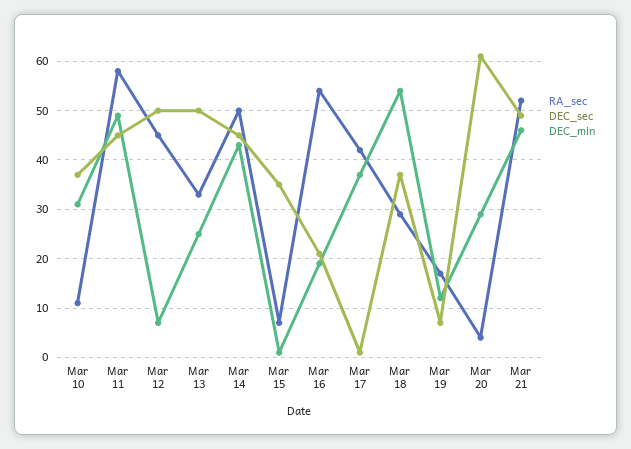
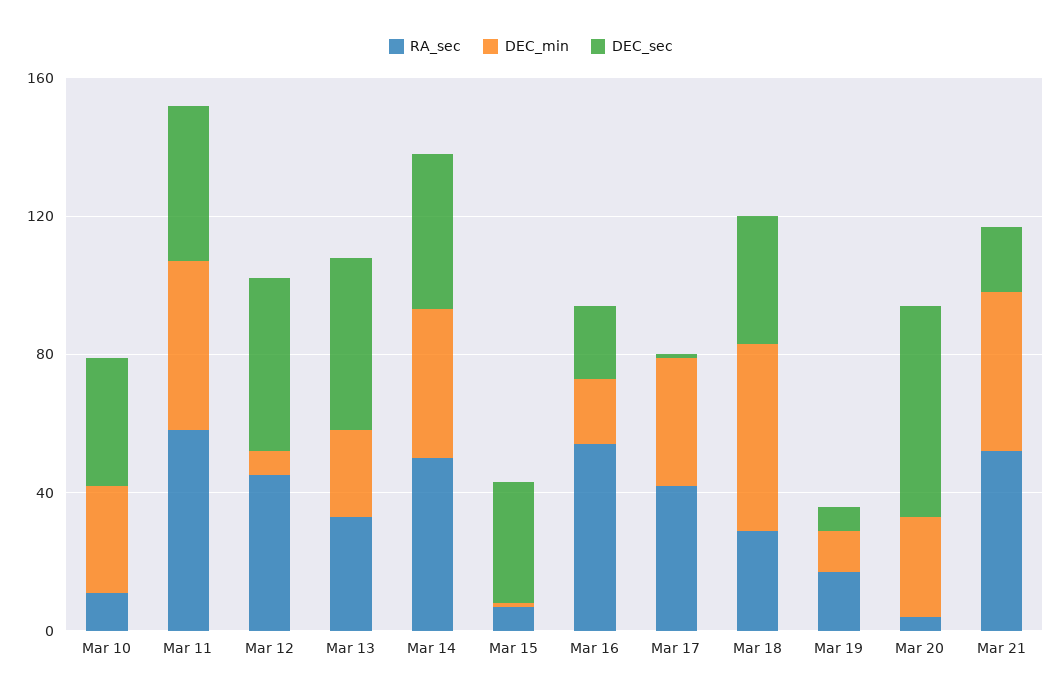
DEC_sec, Mar 21: 50 -> 20

